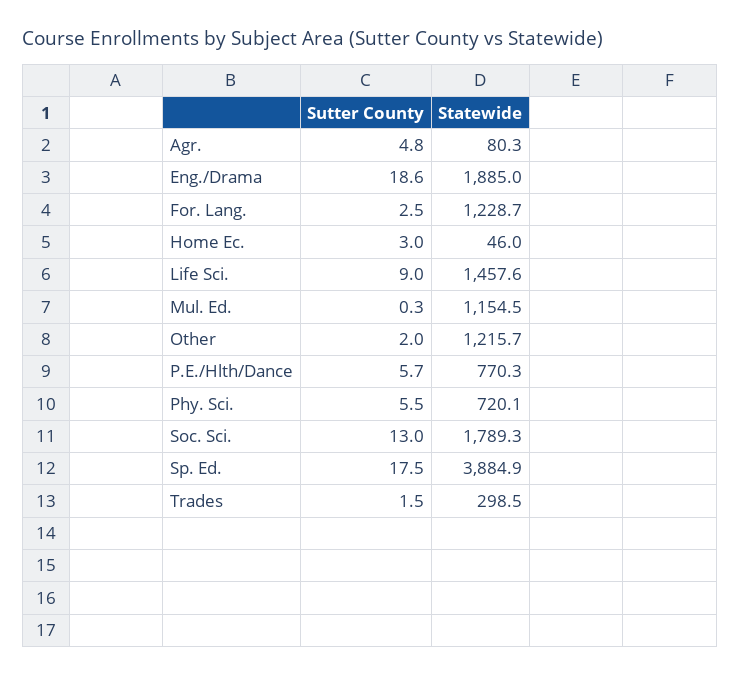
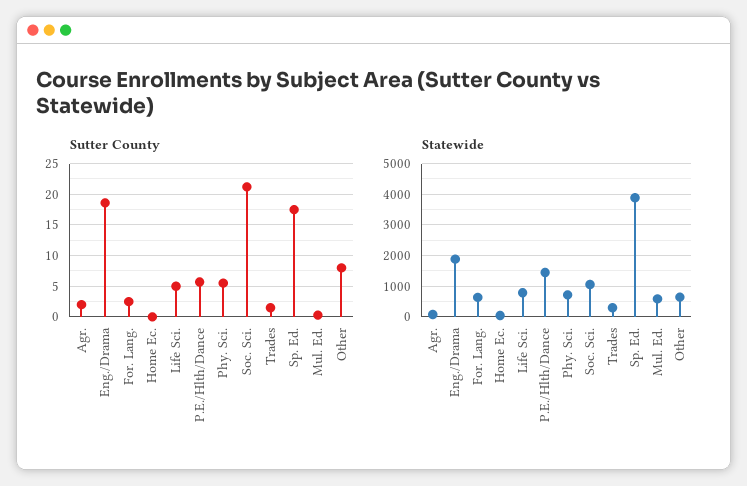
Sutter County, Agr.: 4.8 -> 2
Statewide, For. Lang.: 1228.7 -> 600
Sutter County, Home Ec.: 3 -> 0
Sutter County, Life Sci.: 9 -> 5
Statewide, Life Sci.: 1457.6 -> 800
Statewide, Mul. Ed.: 1154.5 -> 600
Sutter County, Other: 2 -> 8
Statewide, Other: 1215.7 -> 600
Statewide, P.E./Hlth/Dance: 770.3 -> 1400
Sutter County, Soc. Sci.: 13 -> 21
Statewide, Soc. Sci.: 1789.3 -> 1000

